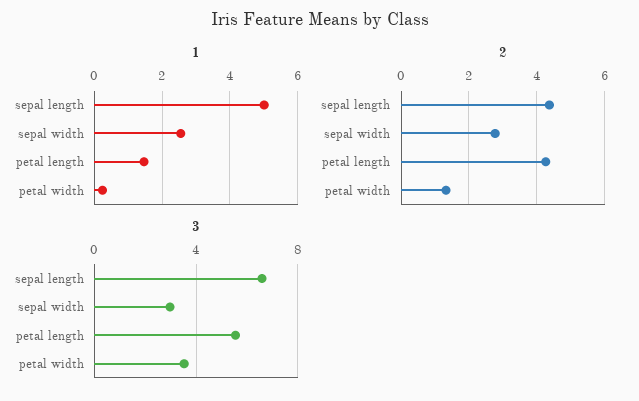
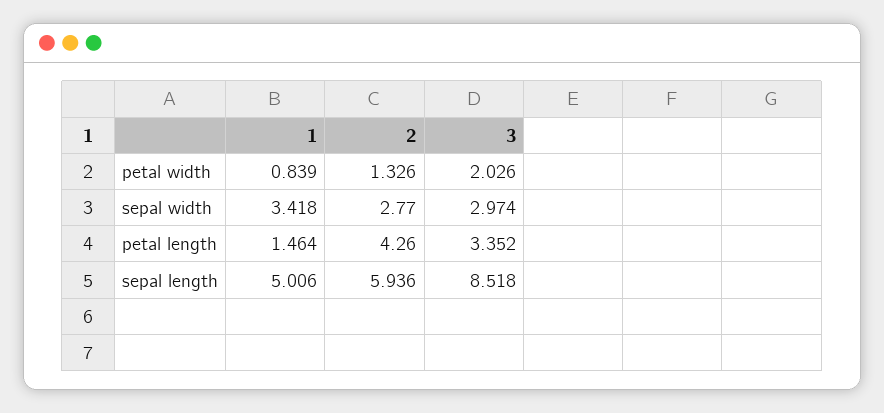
1, sepal width: 2.6 -> 3.418
1, petal width: 0.2 -> 0.839
2, sepal length: 4.4 -> 5.936
3, sepal length: 6.5 -> 8.518
3, petal length: 5.5 -> 3.352
3, petal width: 3.5 -> 2.026

